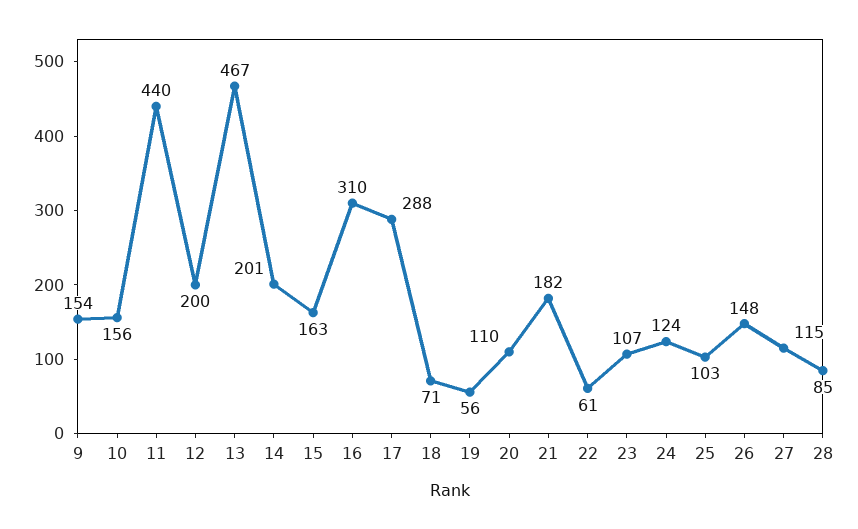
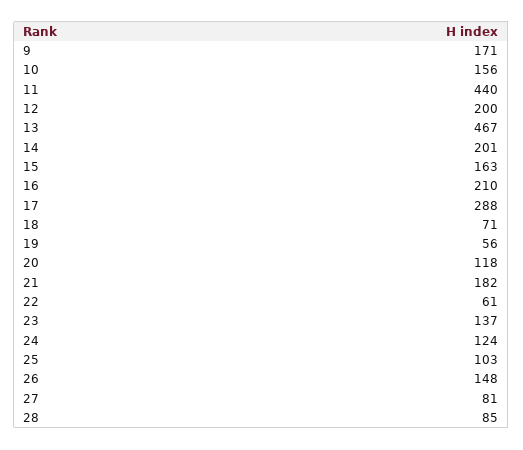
9: 154 -> 171
16: 310 -> 210
20: 110 -> 118
23: 107 -> 137
27: 115 -> 81

